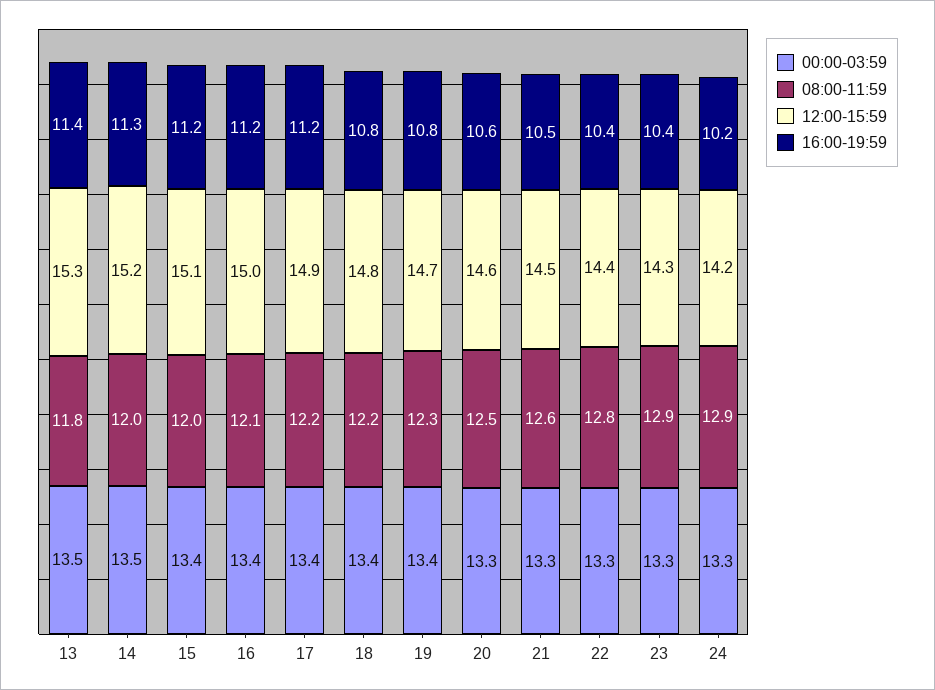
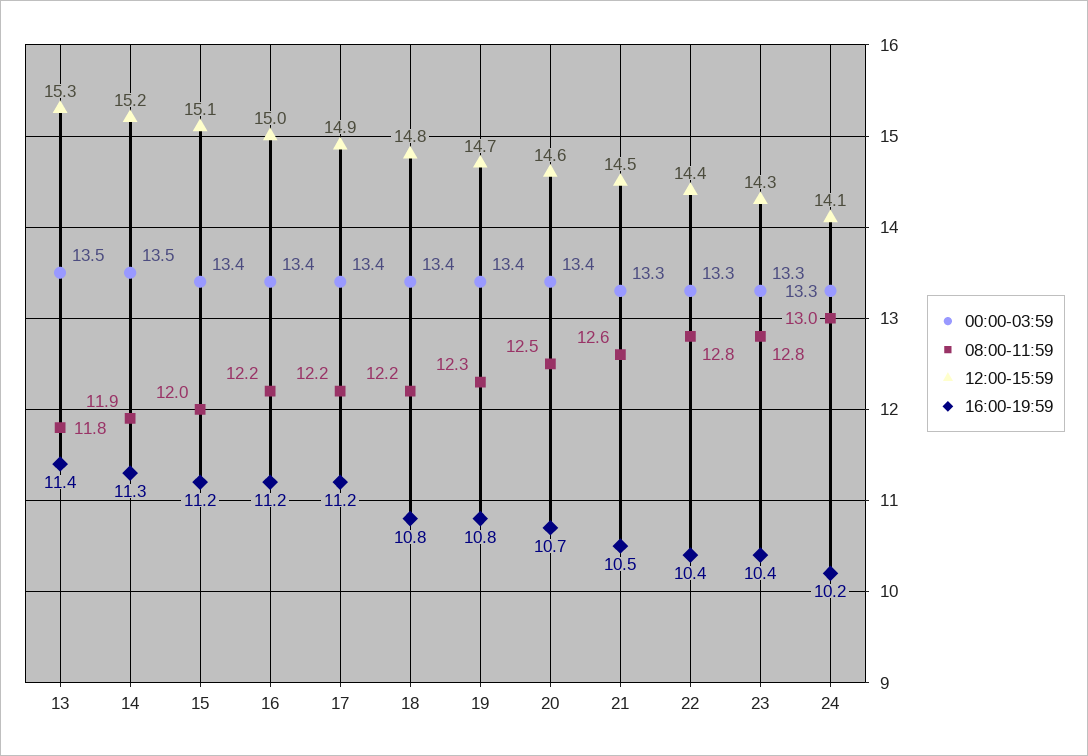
08:00-11:59, 14: 12 -> 11.9
08:00-11:59, 16: 12.1 -> 12.2
00:00-03:59, 20: 13.3 -> 13.4
16:00-19:59, 20: 10.6 -> 10.7
08:00-11:59, 23: 12.9 -> 12.8
08:00-11:59, 24: 12.9 -> 13
12:00-15:59, 24: 14.2 -> 14.1

